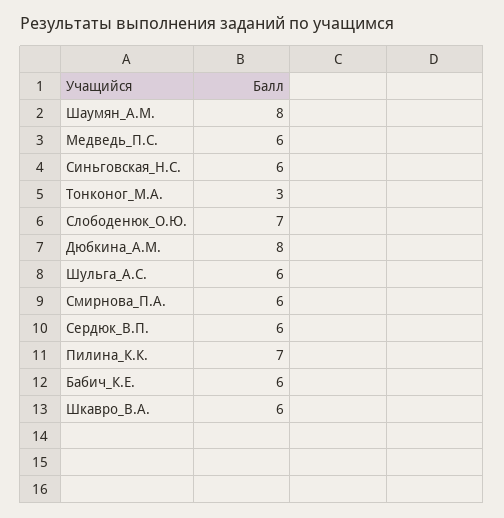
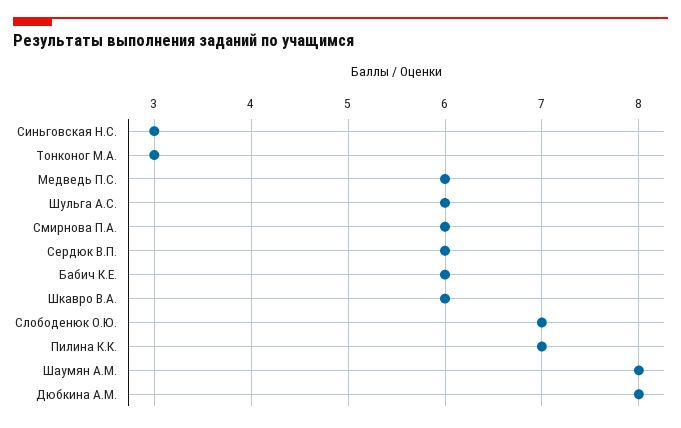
Синьговская_Н.С.: 6 -> 3

